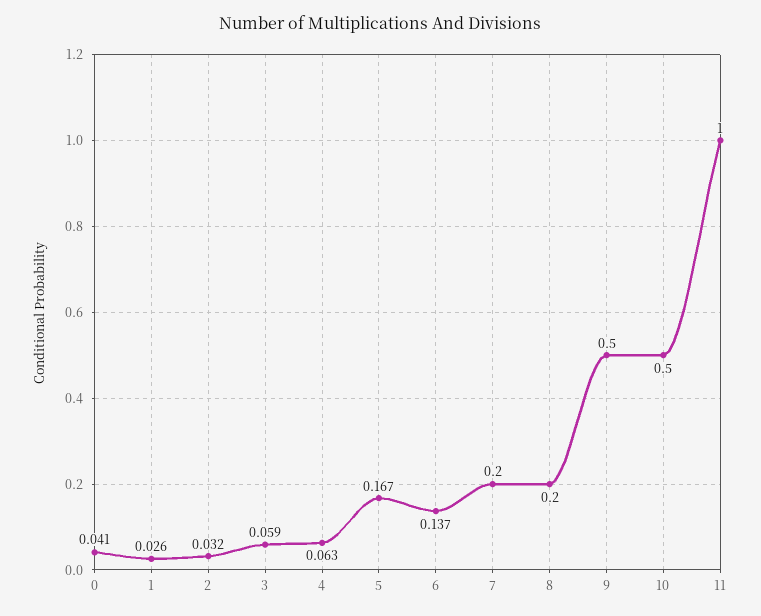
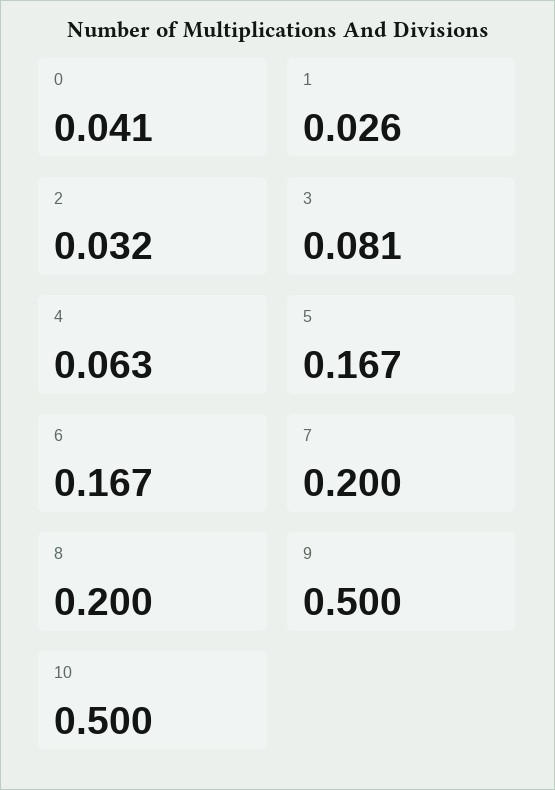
3: 0.059 -> 0.081
6: 0.137 -> 0.167
11: 1 -> none

